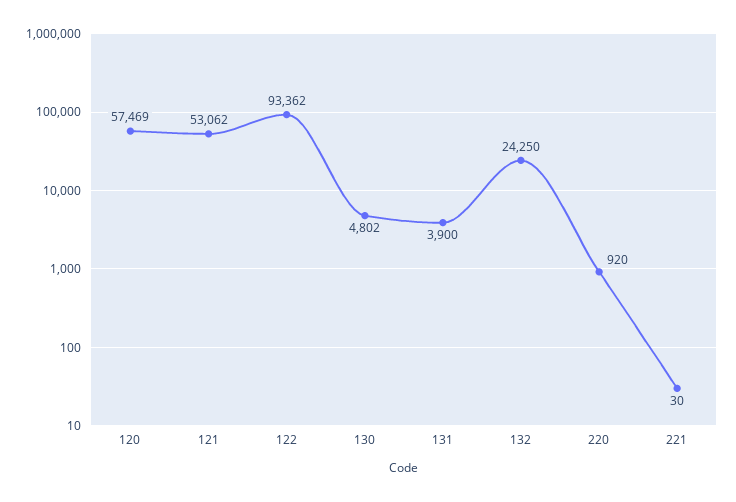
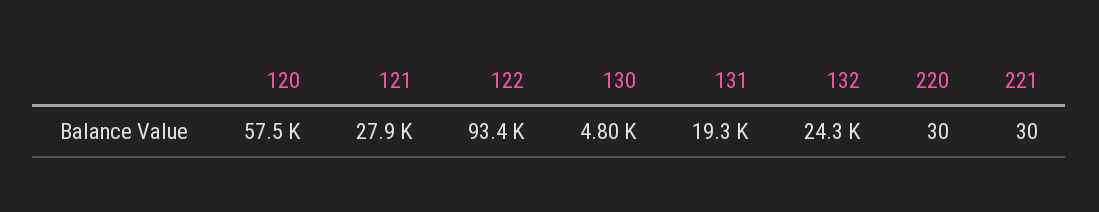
121: 53062 -> 27900
131: 3900 -> 19300
220: 920 -> 30

